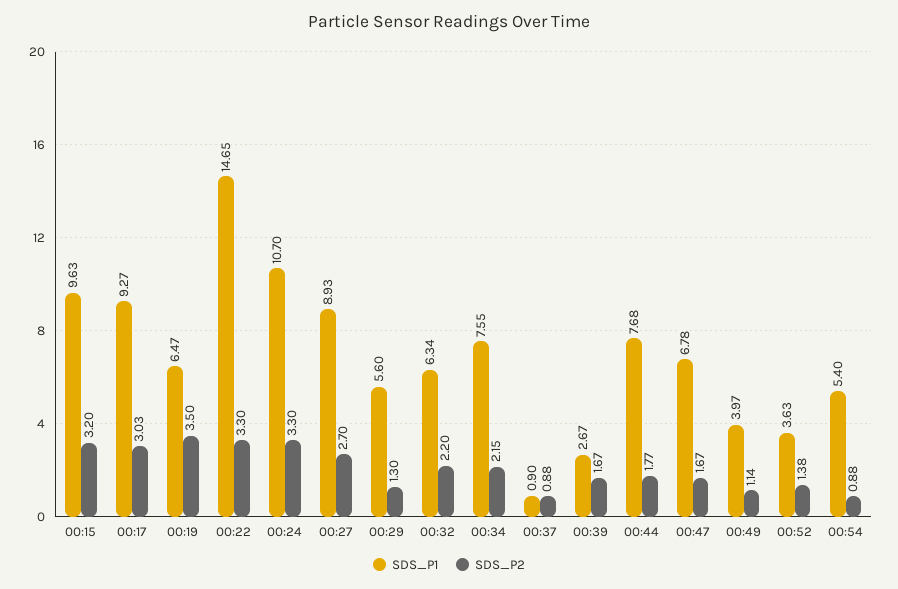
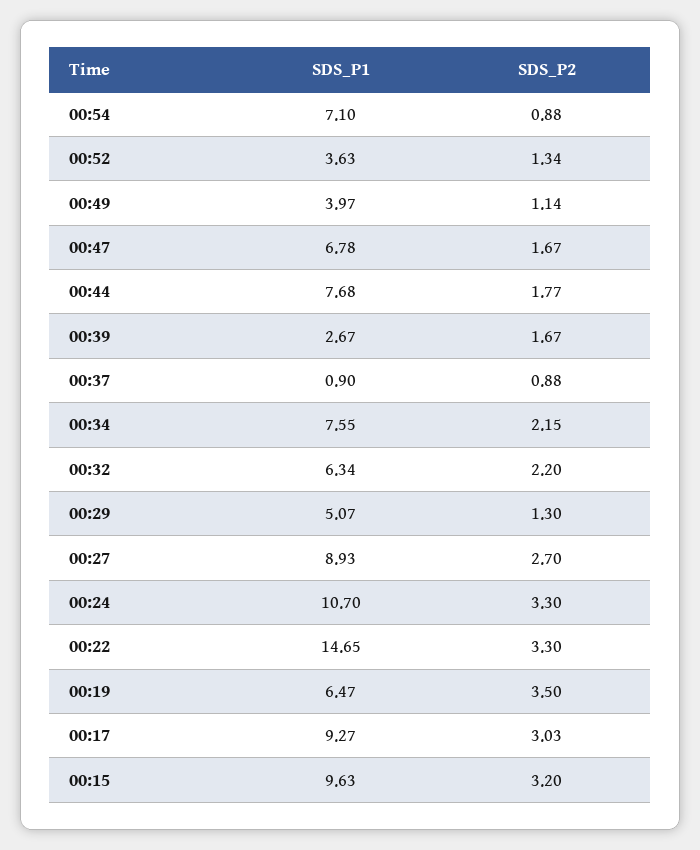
SDS_P1, 00:29: 5.6 -> 5.07
SDS_P2, 00:52: 1.38 -> 1.34
SDS_P1, 00:54: 5.4 -> 7.1

